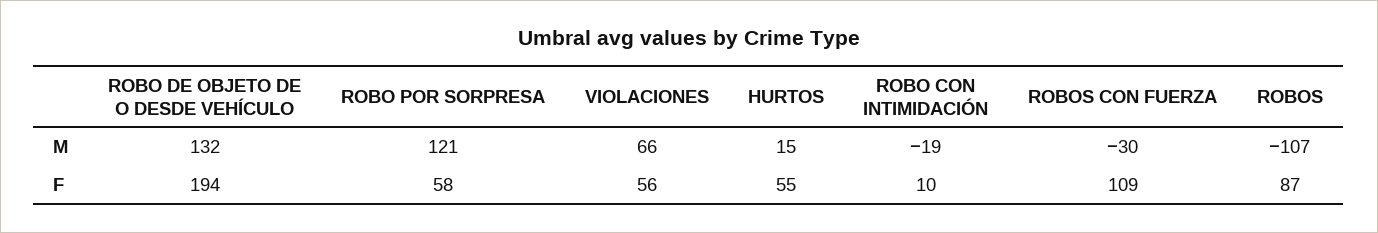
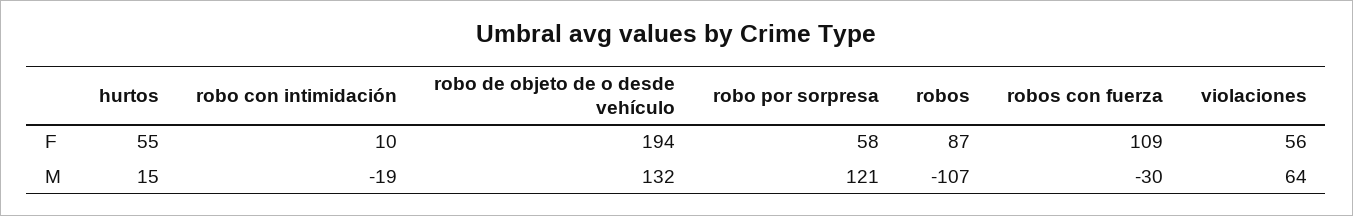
VIOLACIONES, M: 66 -> 64

